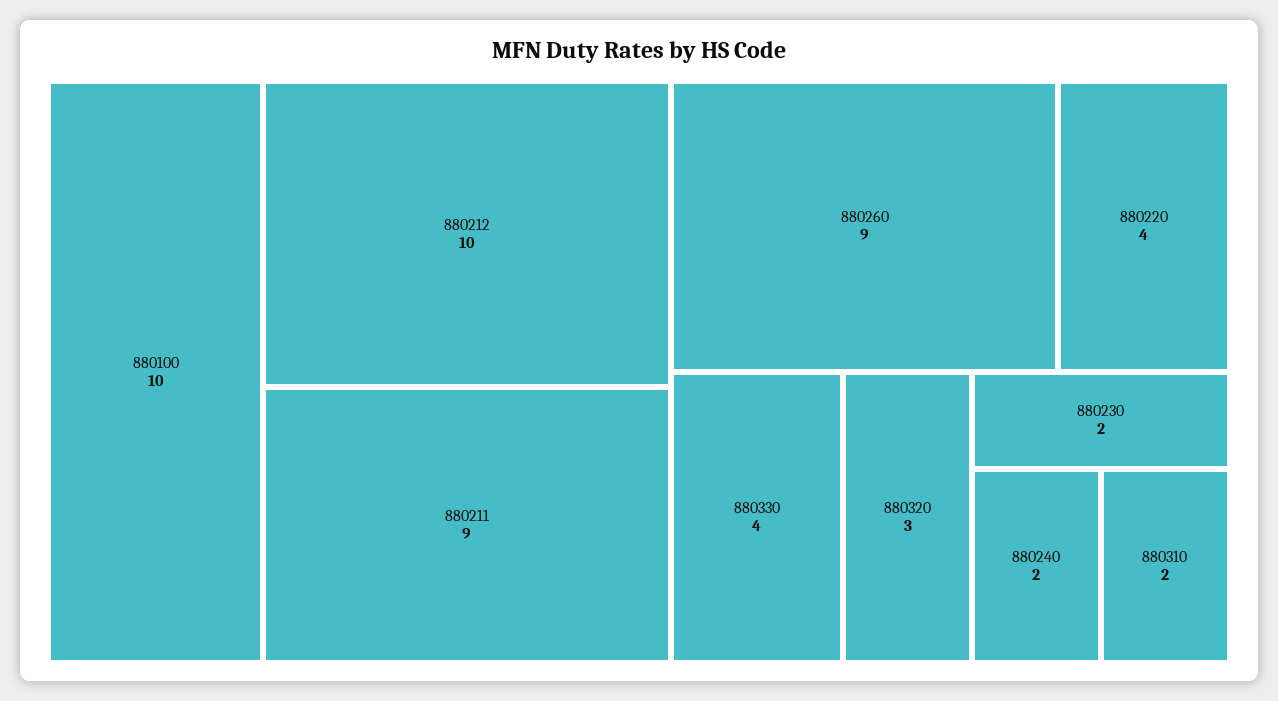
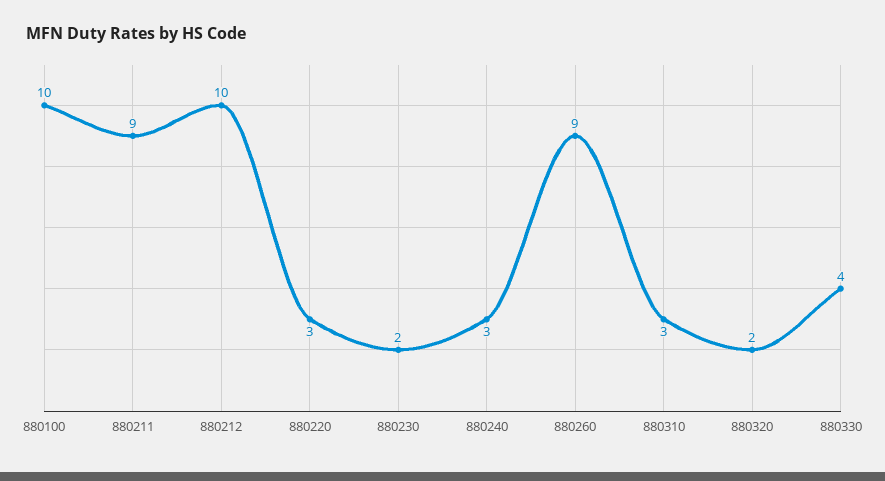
880220: 4 -> 3
880320: 3 -> 2
880240: 2 -> 3
880310: 2 -> 3

